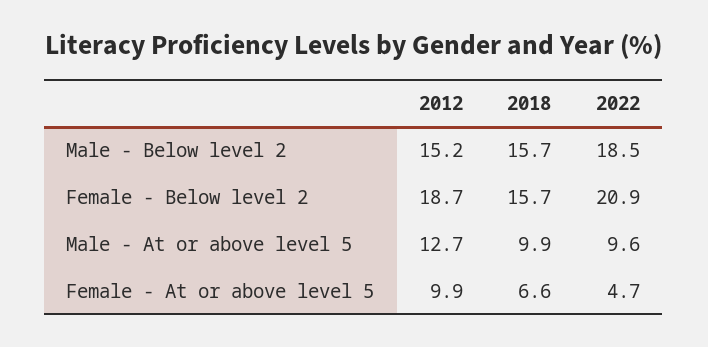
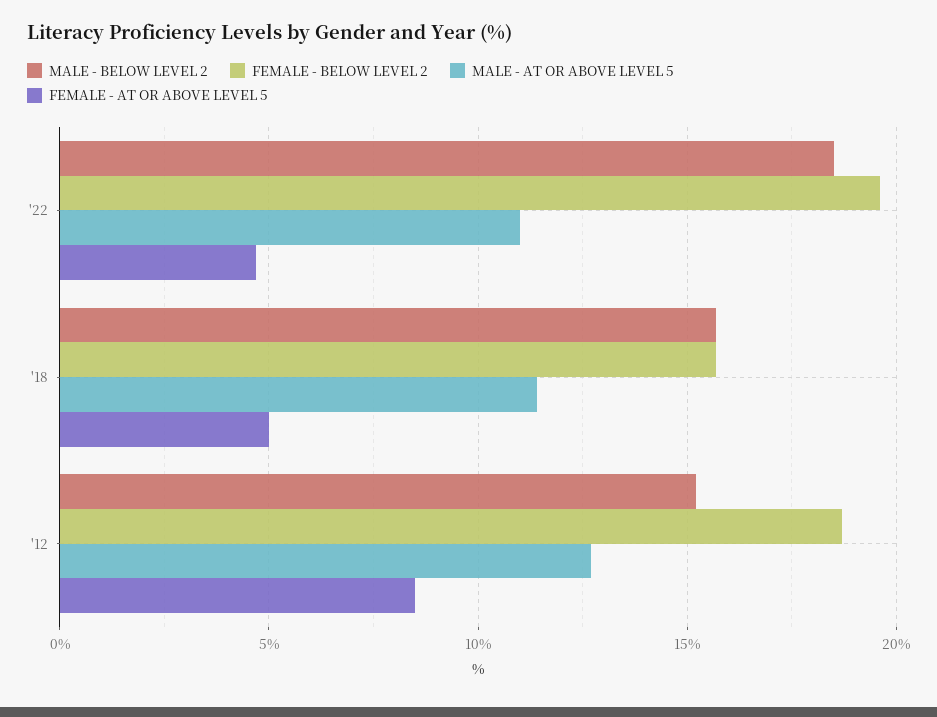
Female - Below level 2, 2022: 20.9 -> 19.5
Male - At or above level 5, 2018: 9.9 -> 11.5
Male - At or above level 5, 2022: 9.6 -> 11
Female - At or above level 5, 2012: 9.9 -> 8.5
Female - At or above level 5, 2018: 6.6 -> 5

